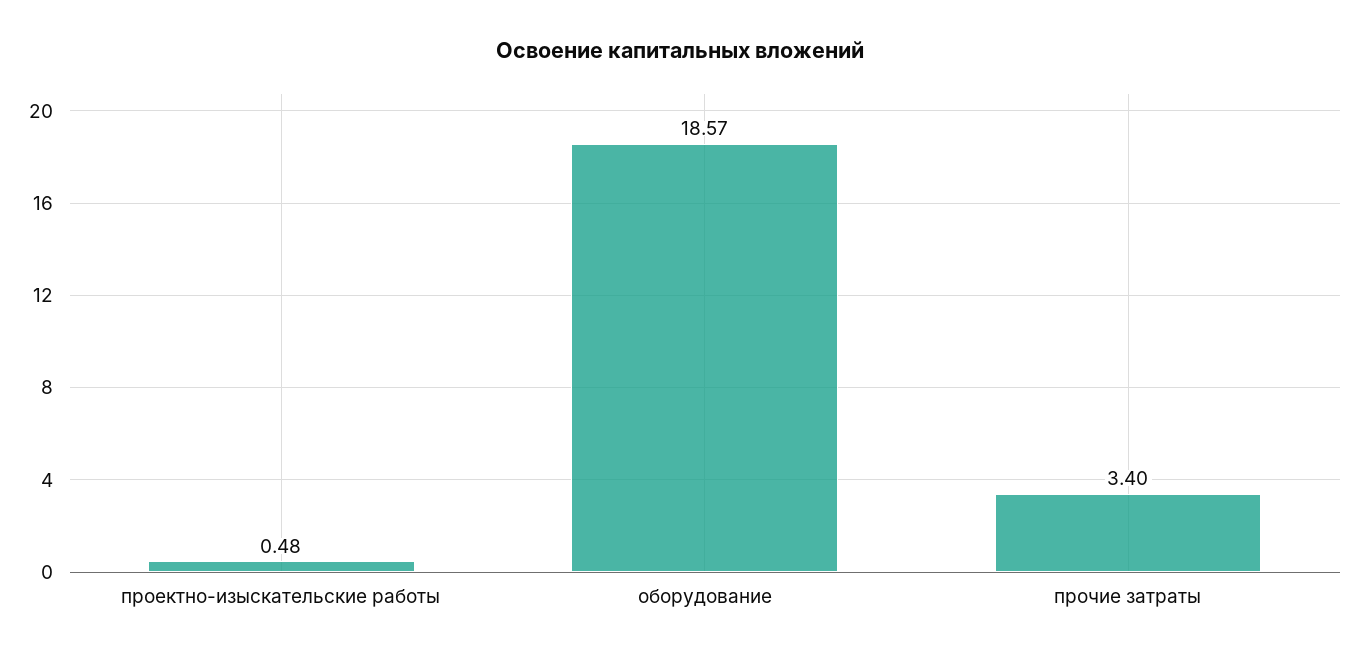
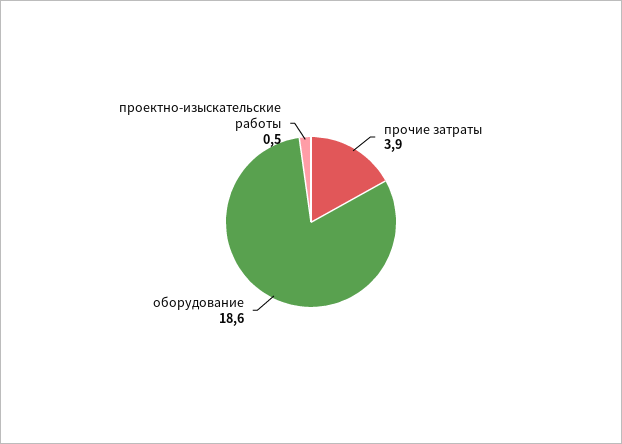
прочие затраты: 3.4 -> 3.9

